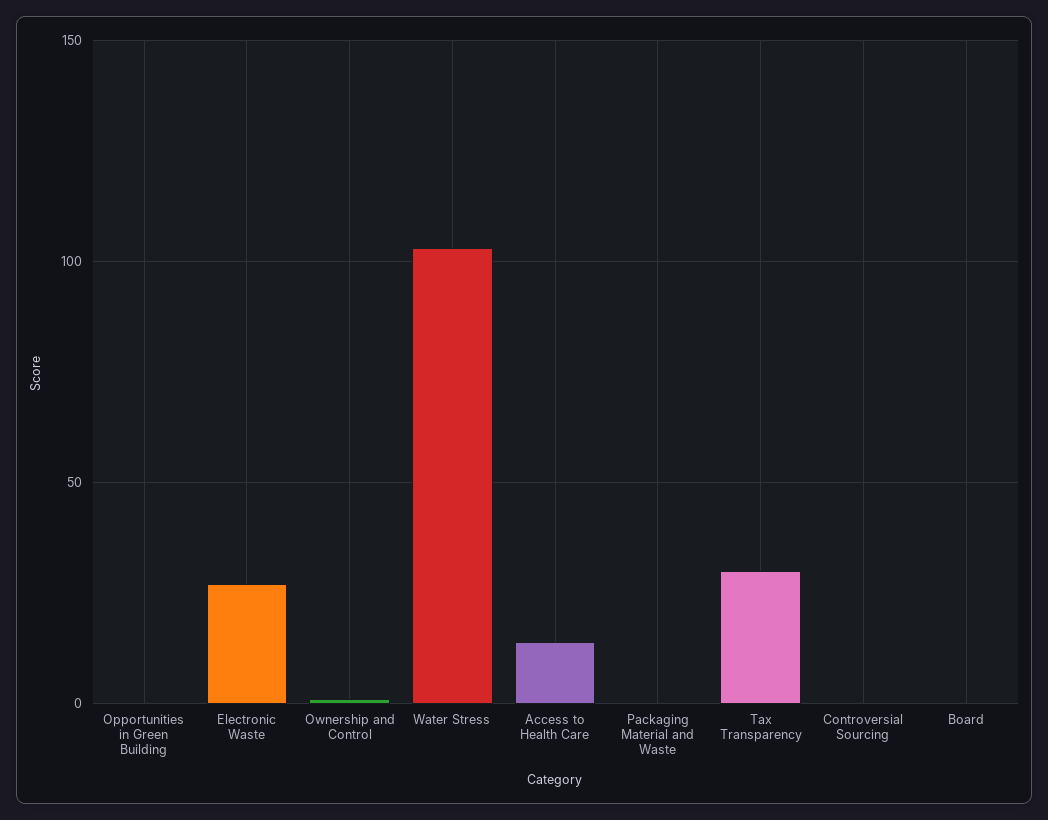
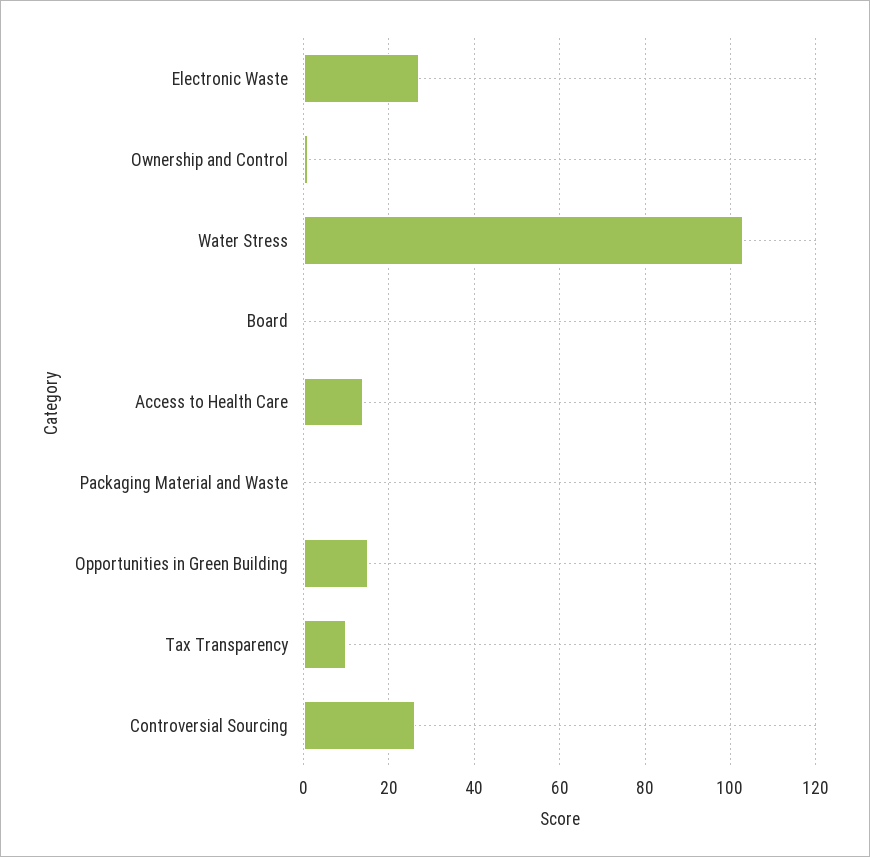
Opportunities in Green Building: 0 -> 15
Tax Transparency: 30 -> 10
Controversial Sourcing: 0 -> 25

